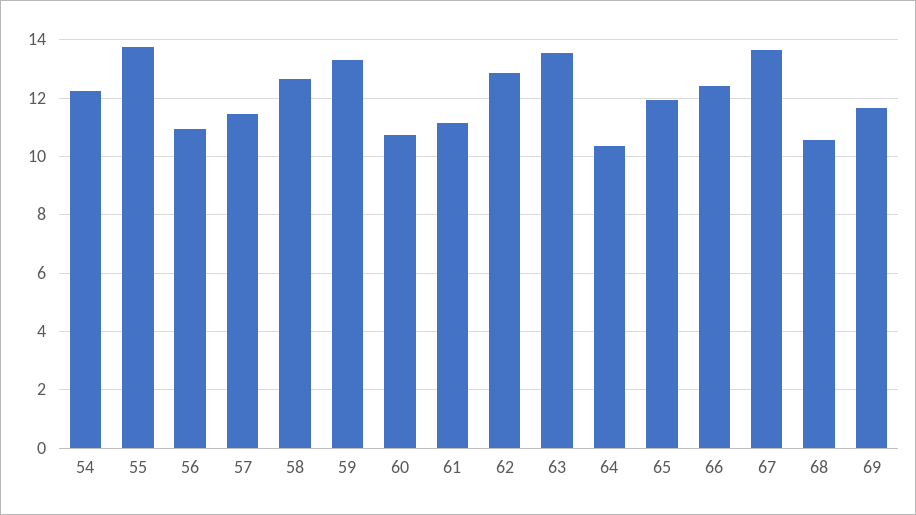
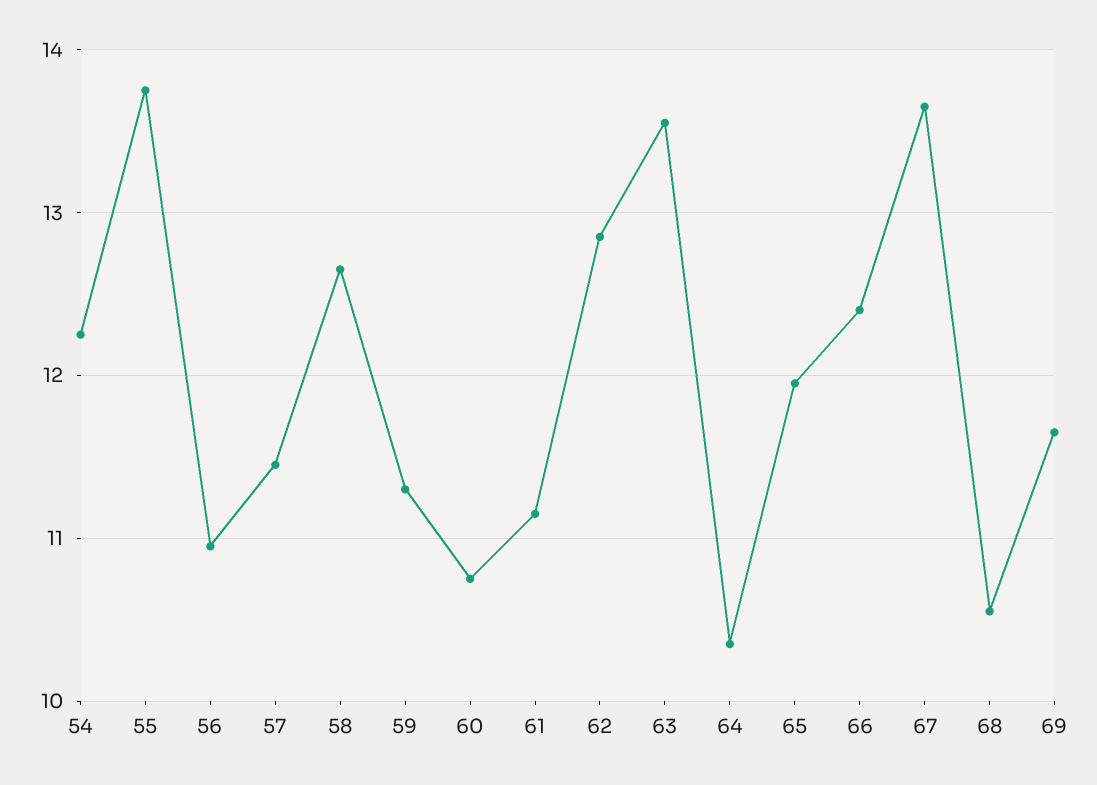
59: 13.25 -> 11.3

